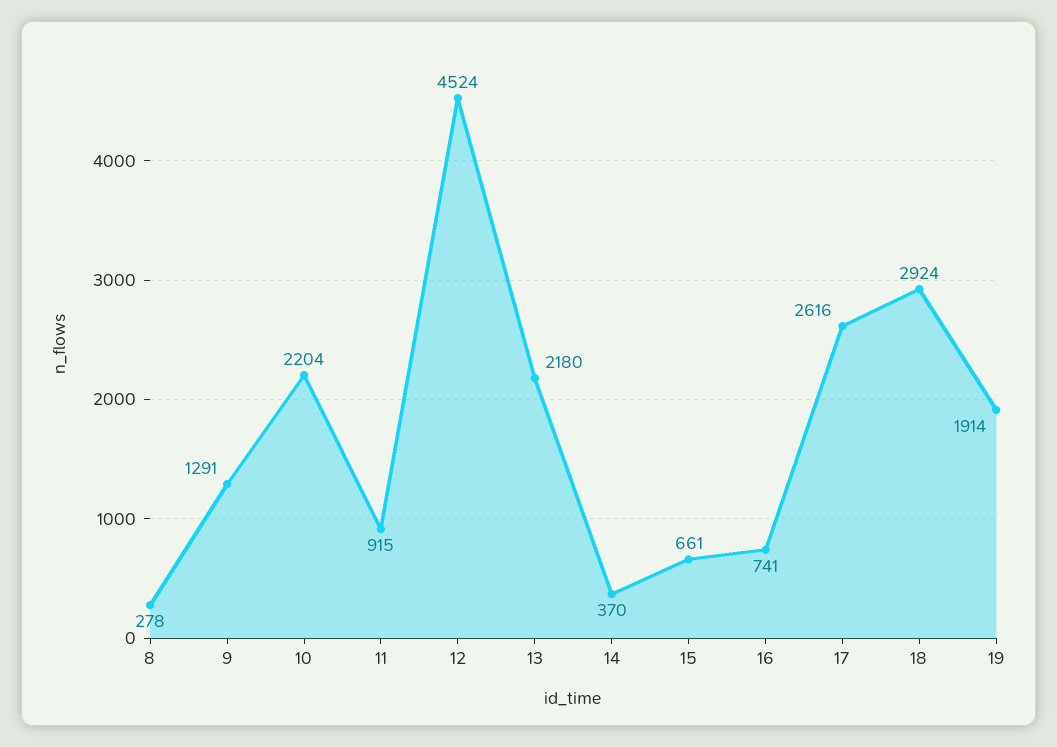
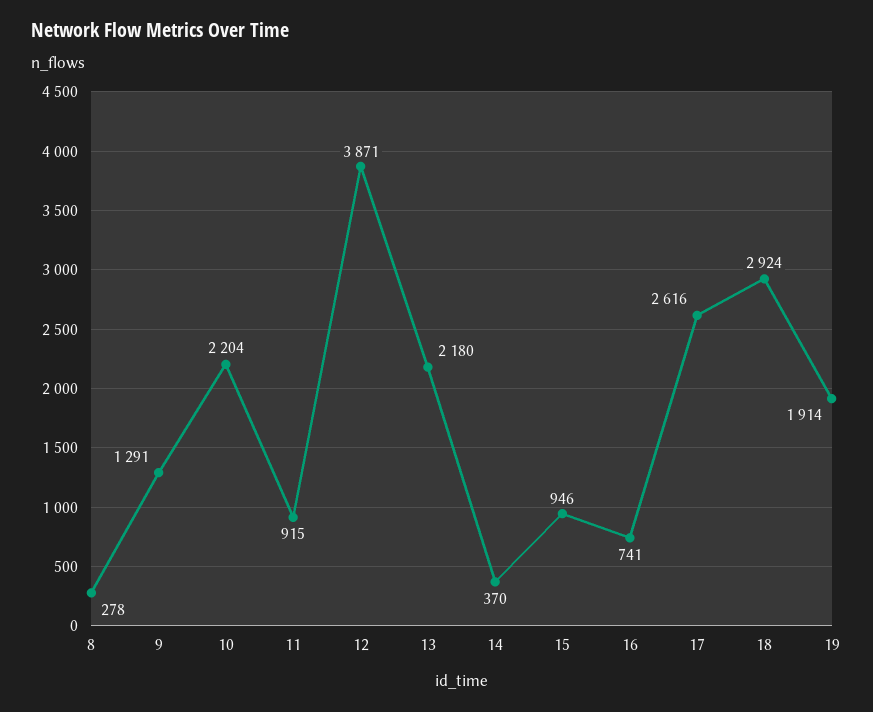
12: 4524 -> 3871
15: 661 -> 946

